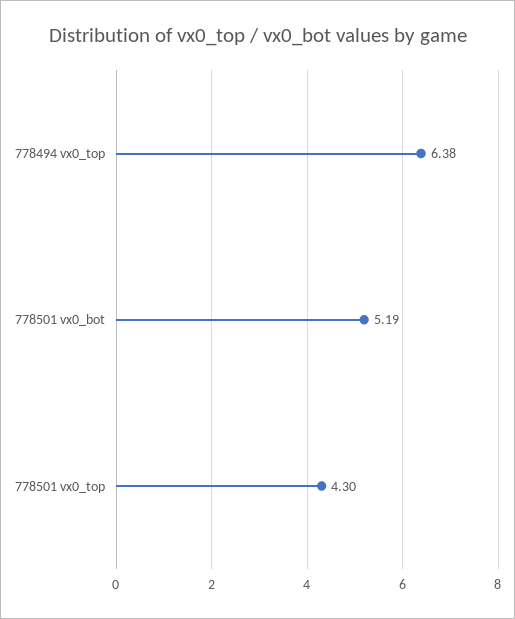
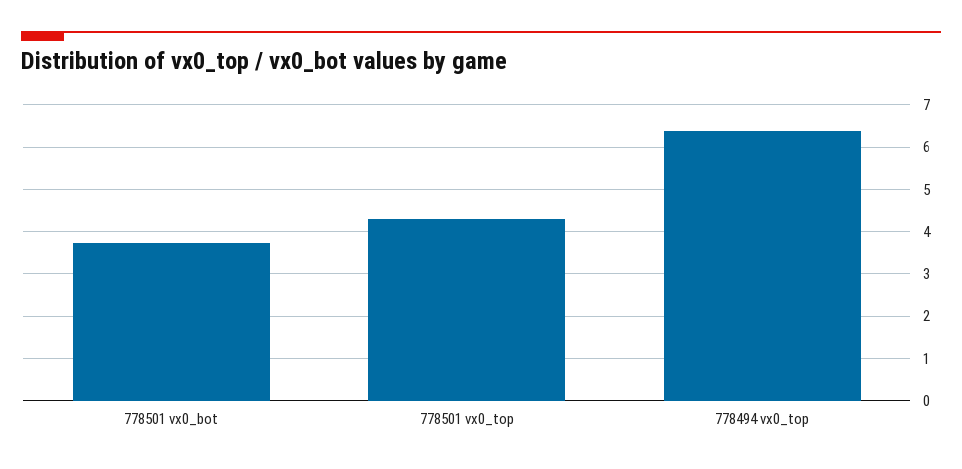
778501 vx0_bot: 5.19 -> 3.8

